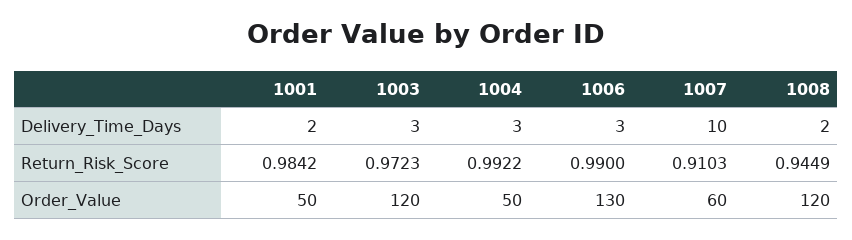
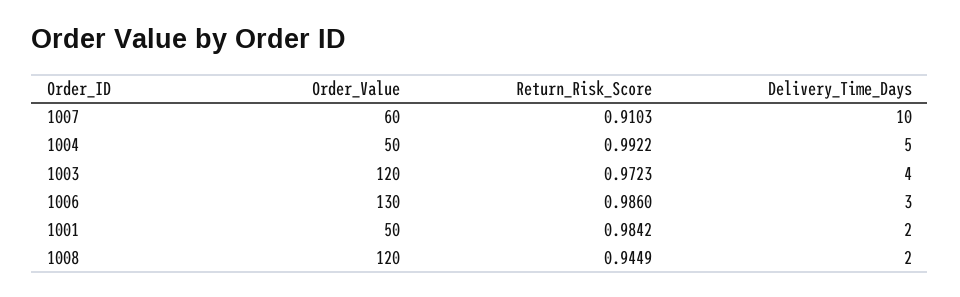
1003, Delivery_Time_Days: 3 -> 4
1004, Delivery_Time_Days: 3 -> 5
1006, Return_Risk_Score: 0.99 -> 0.986

